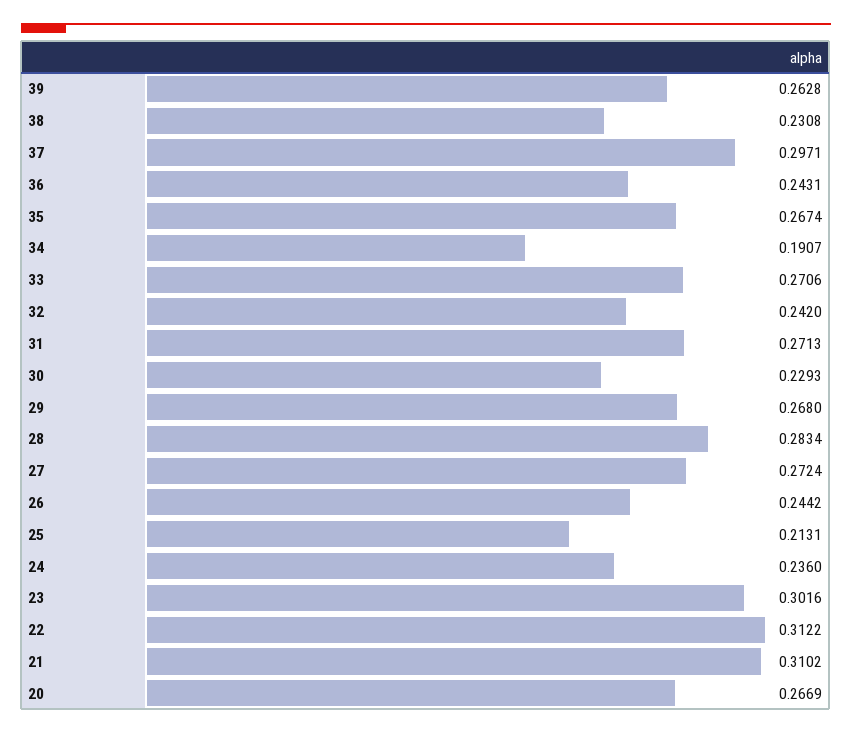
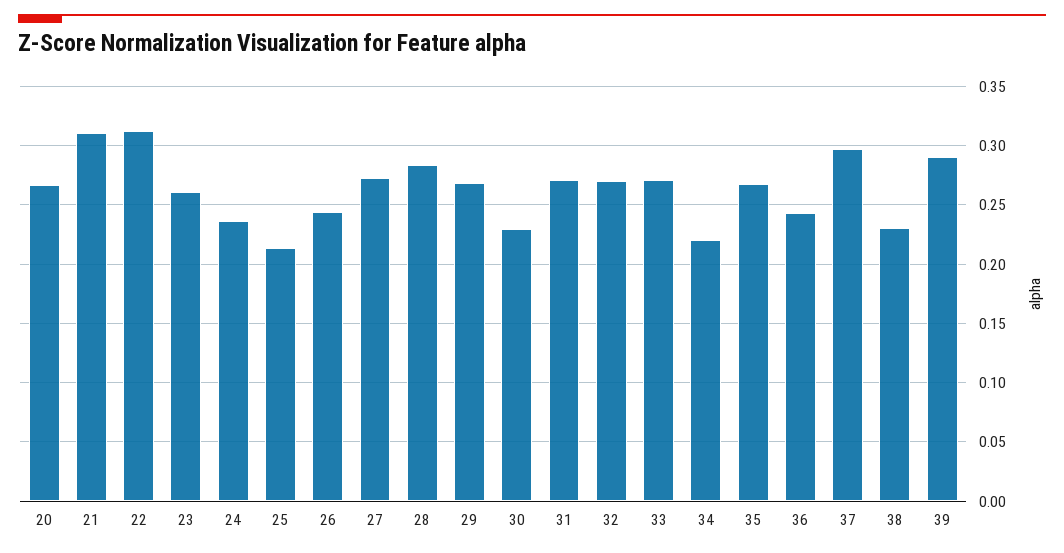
39: 0.2628 -> 0.29
34: 0.1907 -> 0.22
32: 0.242 -> 0.27
23: 0.3016 -> 0.26

